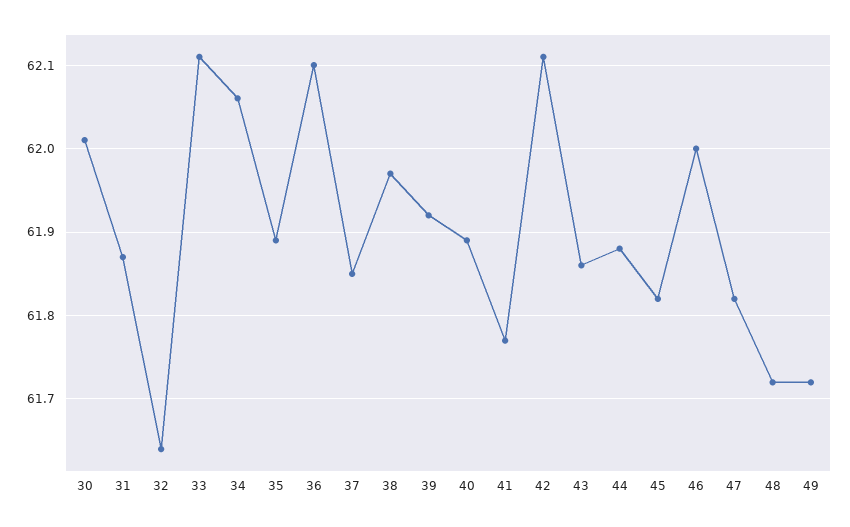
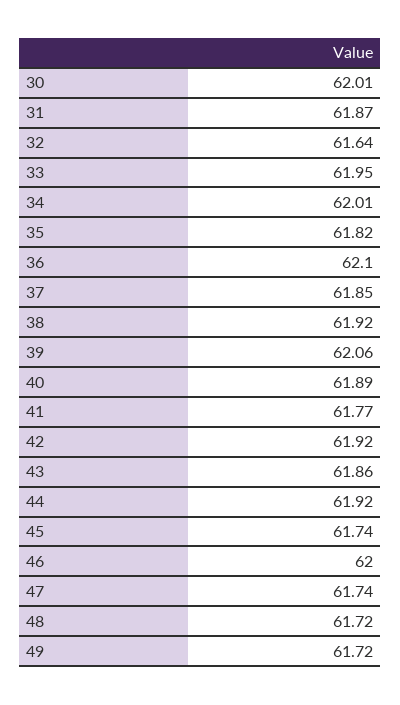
33: 62.11 -> 61.95
34: 62.06 -> 62.01
35: 61.89 -> 61.82
38: 61.97 -> 61.92
39: 61.92 -> 62.06
42: 62.11 -> 61.92
44: 61.88 -> 61.92
45: 61.82 -> 61.74
47: 61.82 -> 61.74

